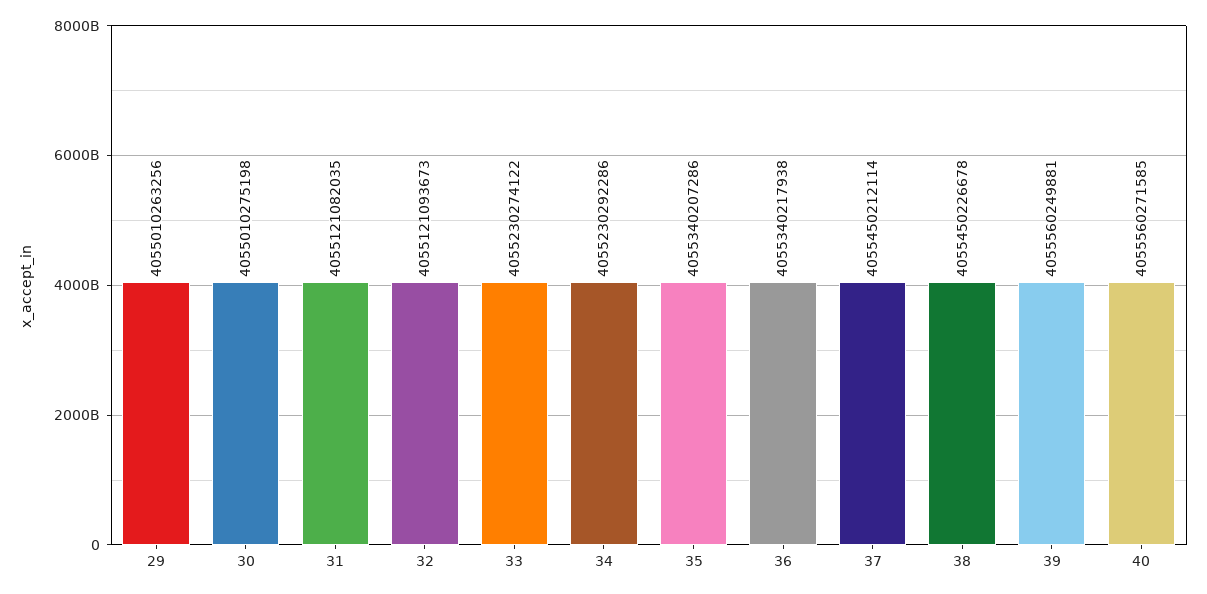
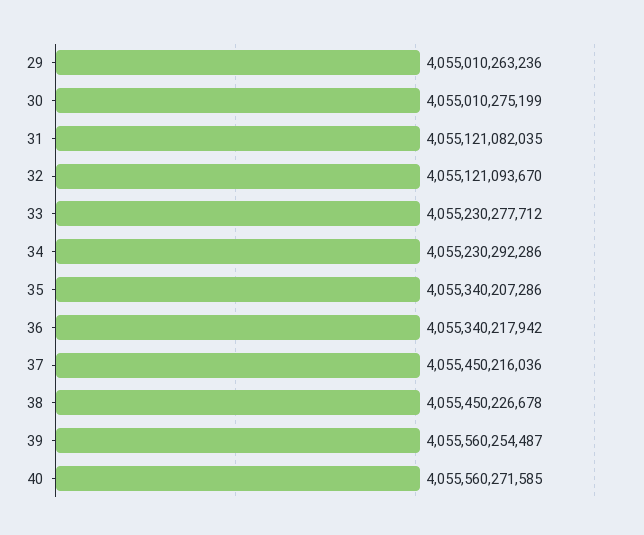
29: 4055010263256 -> 4055010263236
30: 4055010275198 -> 4055010275199
32: 4055121093673 -> 4055121093670
33: 4055230274122 -> 4055230277712
36: 4055340217938 -> 4055340217942
37: 4055450212114 -> 4055450216036
39: 4055560249881 -> 4055560254487

